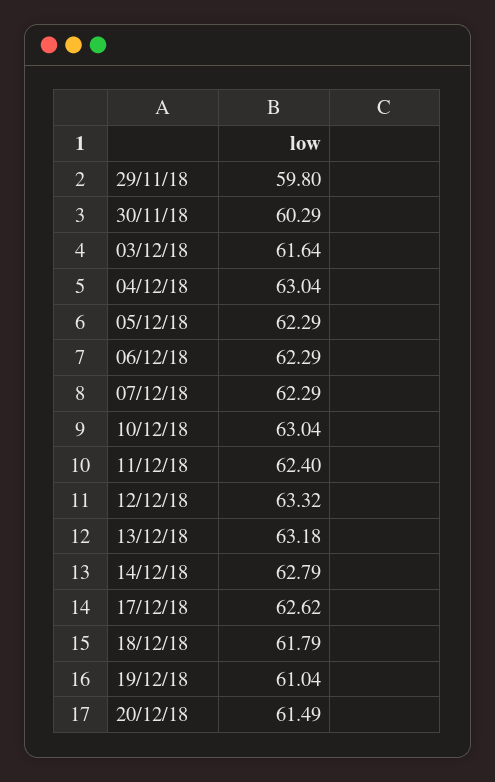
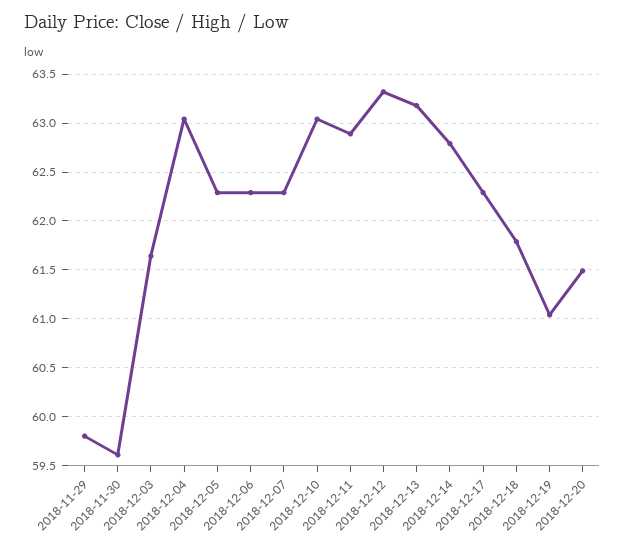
30/11/18: 60.29 -> 59.6
11/12/18: 62.4 -> 62.9
17/12/18: 62.62 -> 62.3

